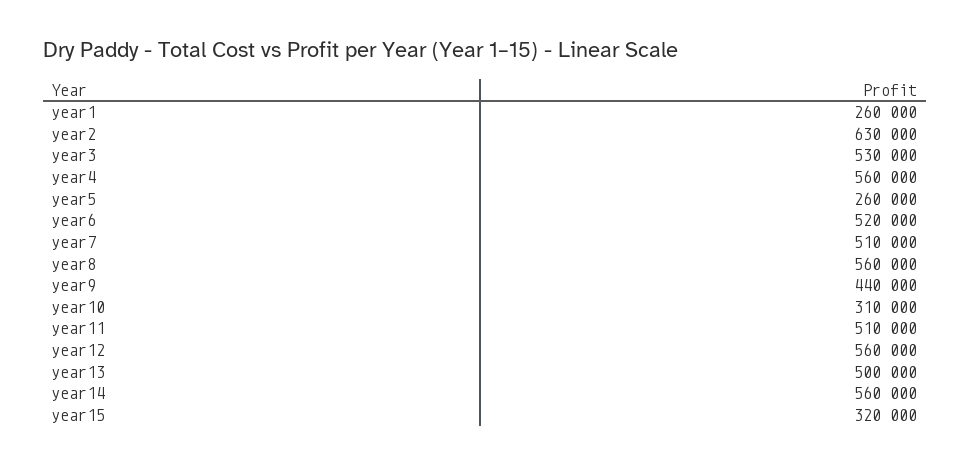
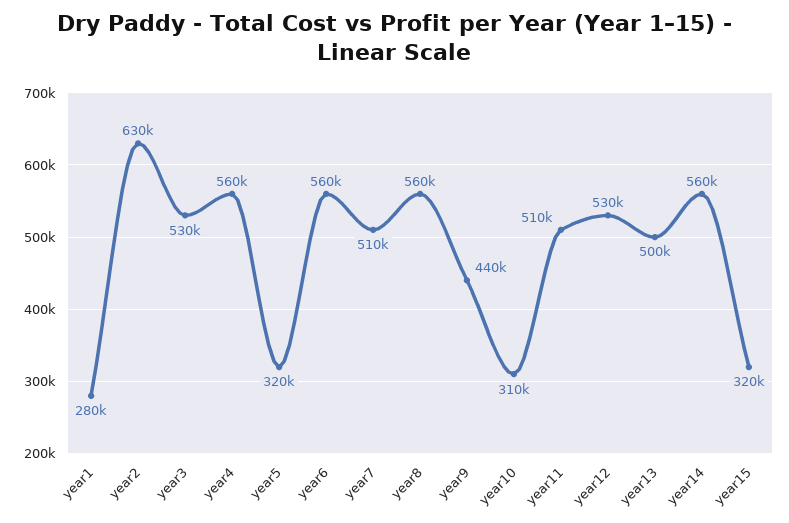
year1: 260000 -> 280000
year5: 260000 -> 320000
year6: 520000 -> 560000
year12: 560000 -> 530000

